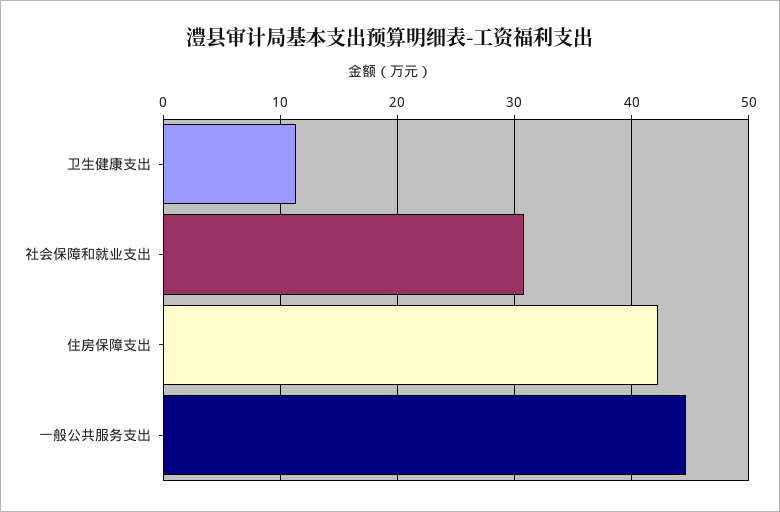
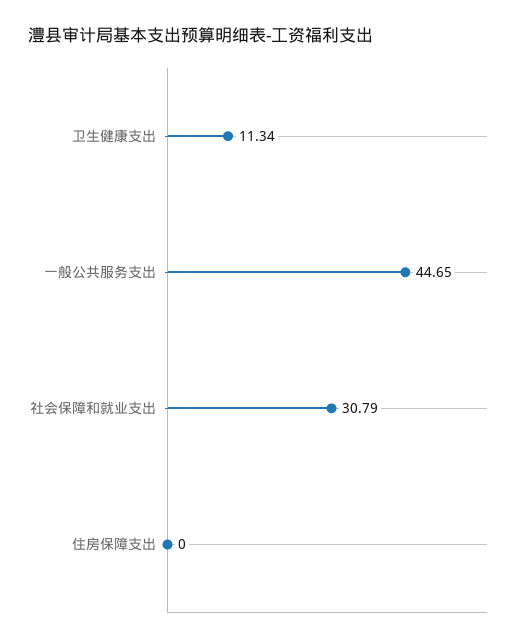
住房保障支出: 42 -> 0

